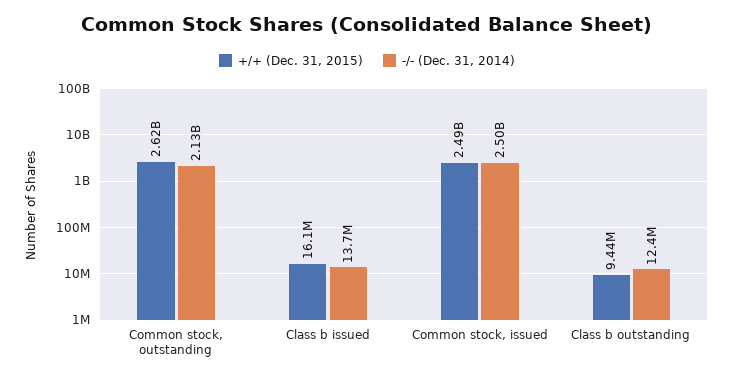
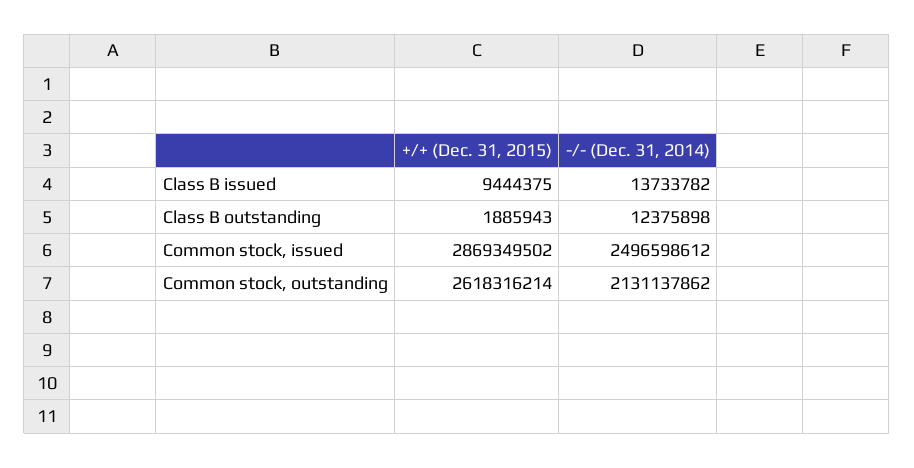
+/+ (Dec. 31, 2015), Class b issued: 16100000 -> 9444375
+/+ (Dec. 31, 2015), Common stock, issued: 2490000000 -> 2869349502
+/+ (Dec. 31, 2015), Class b outstanding: 9440000 -> 1885943

